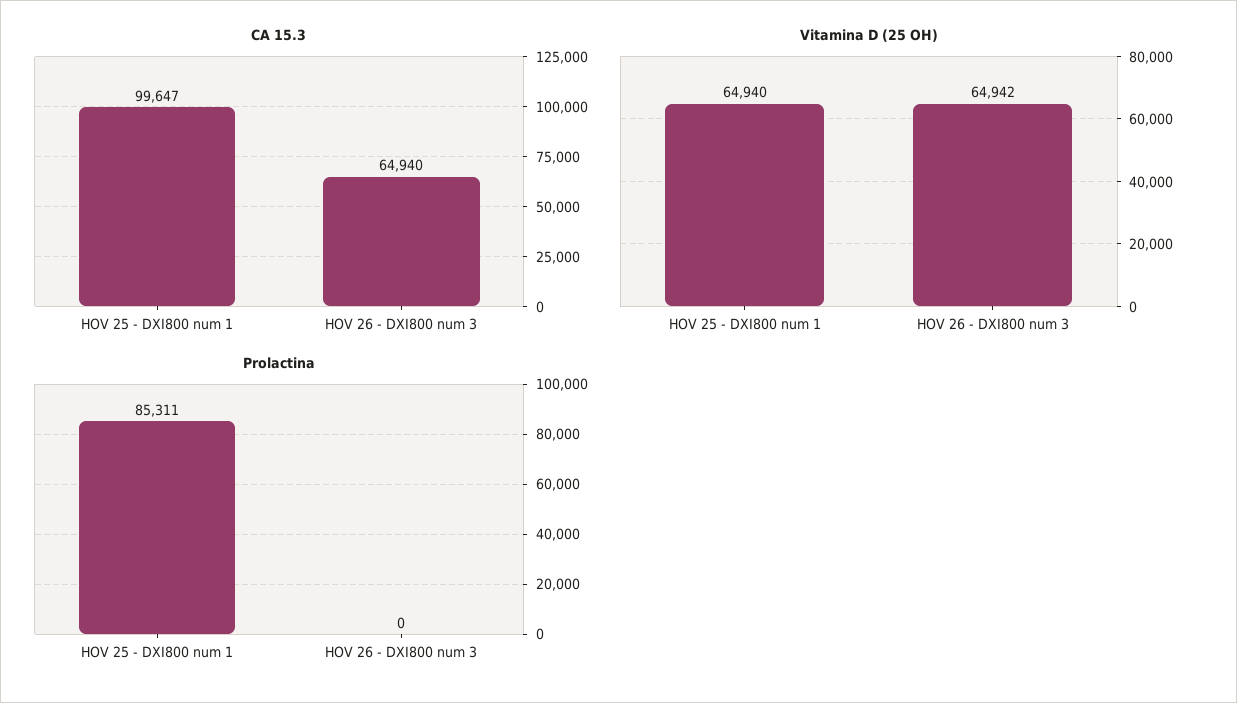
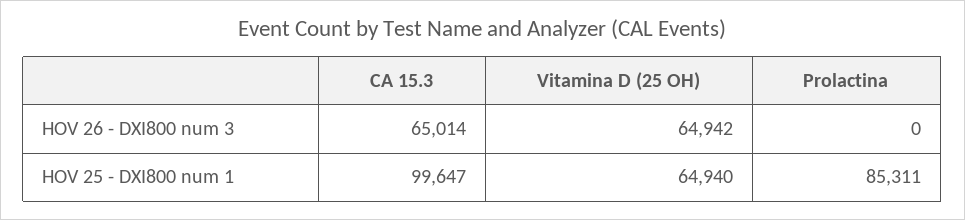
CA 15.3, HOV 26 - DXI800 num 3: 64940 -> 65014

